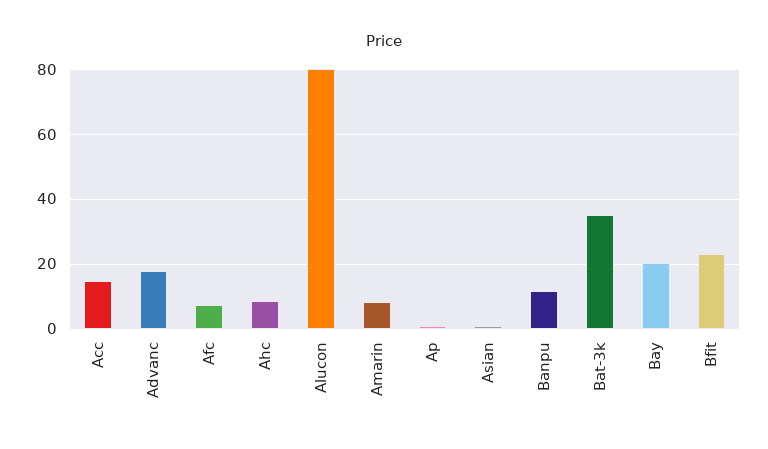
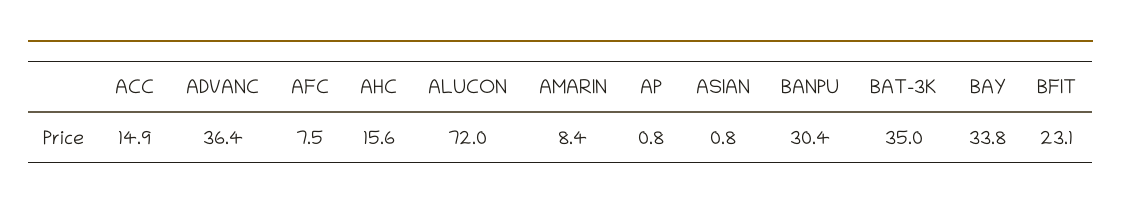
Advanc: 18 -> 36.4
Ahc: 8 -> 15.6
Alucon: 80 -> 72
Banpu: 12 -> 30.4
Bay: 20 -> 33.8

